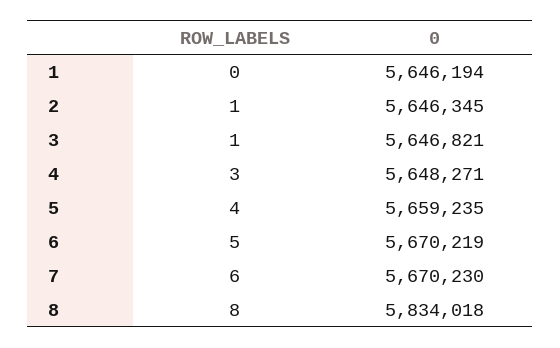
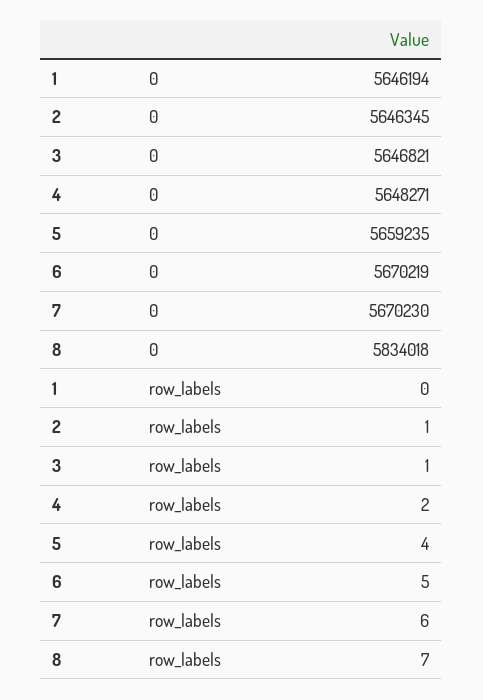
ROW_LABELS, 4: 3 -> 2
ROW_LABELS, 8: 8 -> 7

